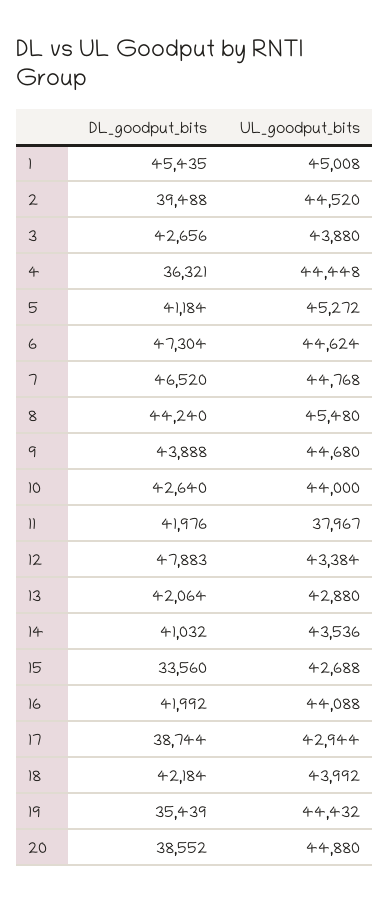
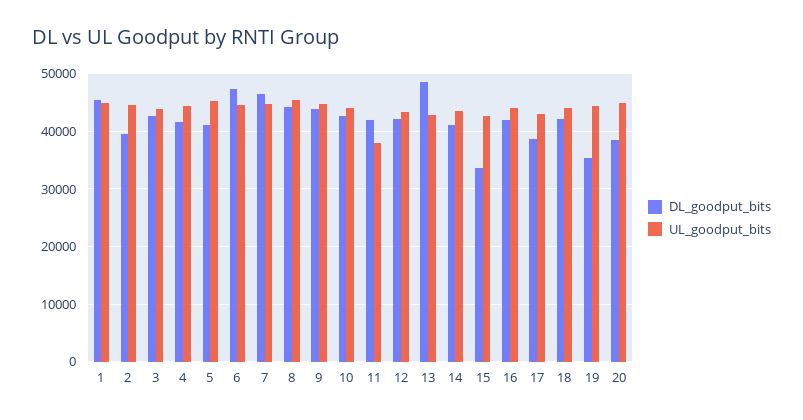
DL_goodput_bits, 4: 36321 -> 42000
DL_goodput_bits, 12: 47883 -> 42000
DL_goodput_bits, 13: 42064 -> 48000

